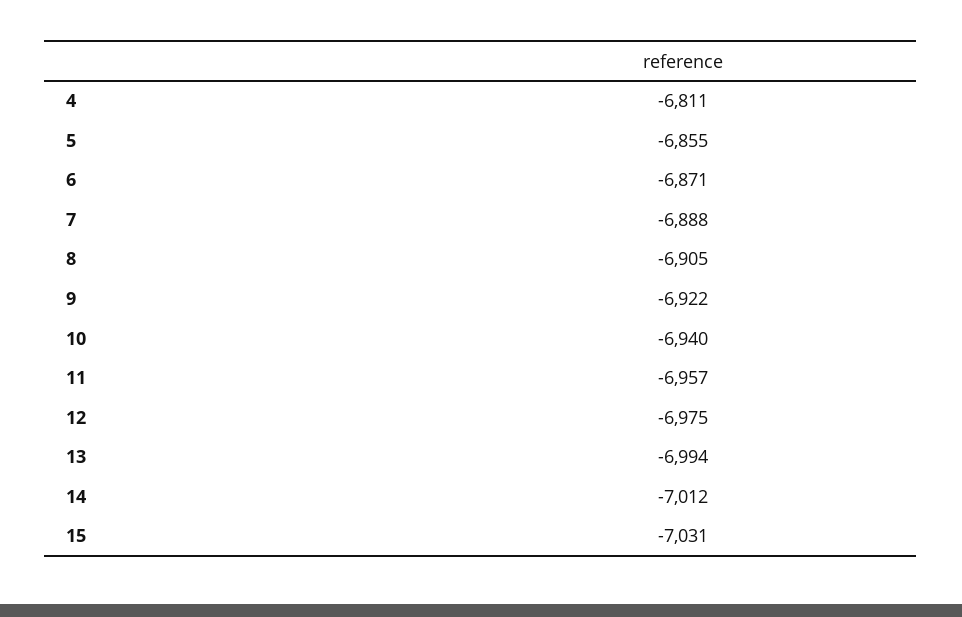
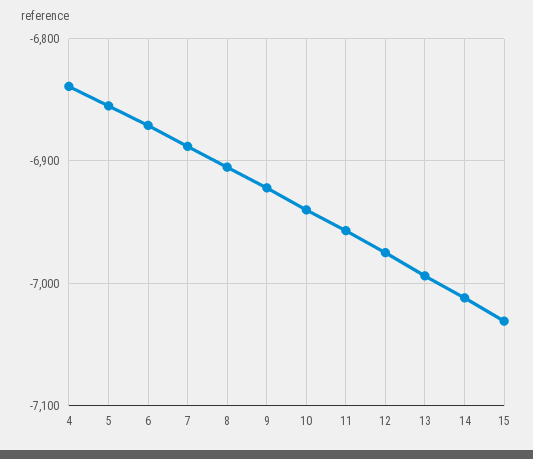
4: -6811 -> -6840

